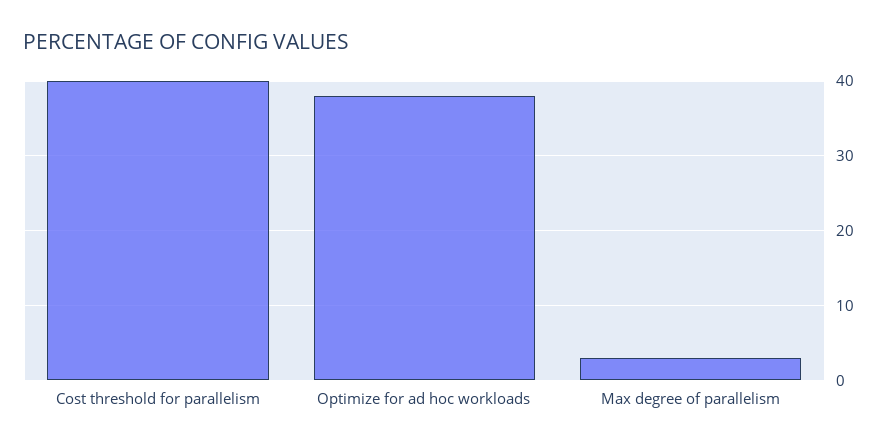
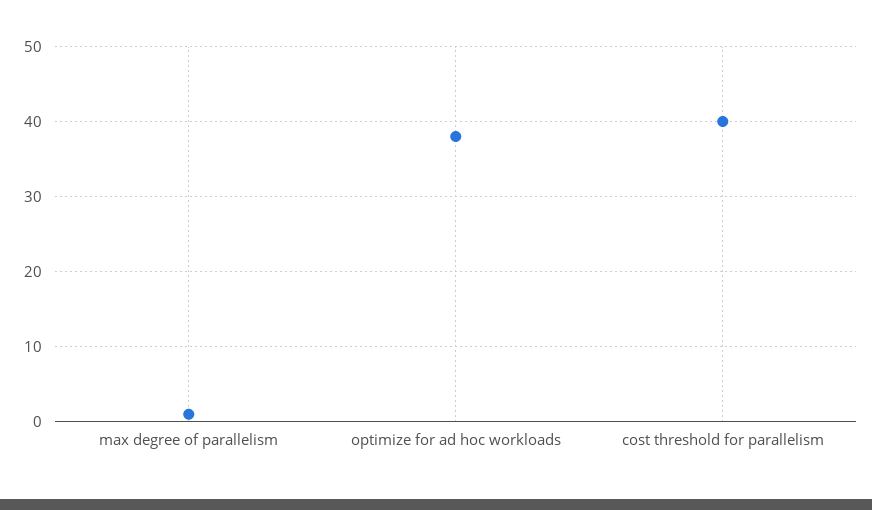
Max degree of parallelism: 3 -> 1

